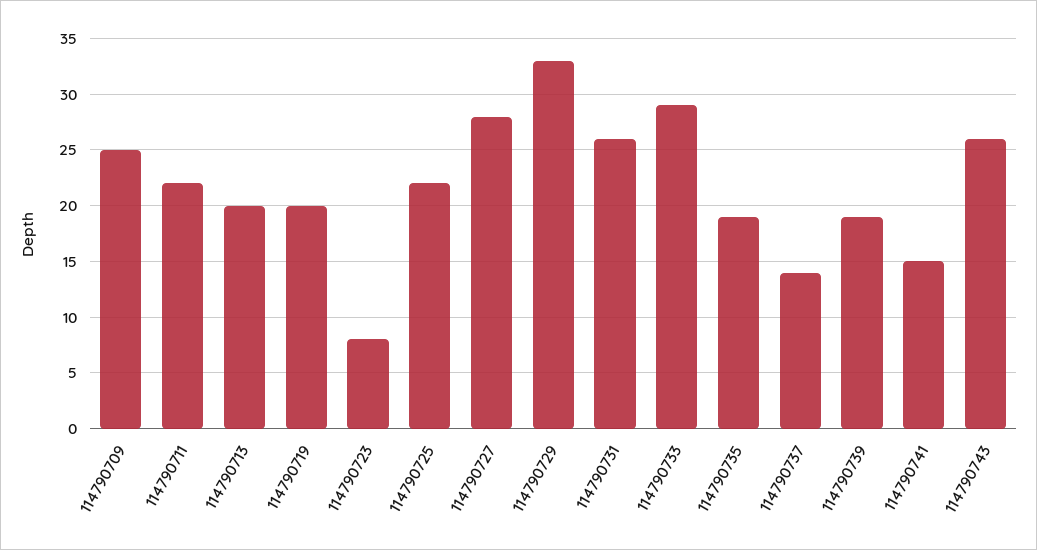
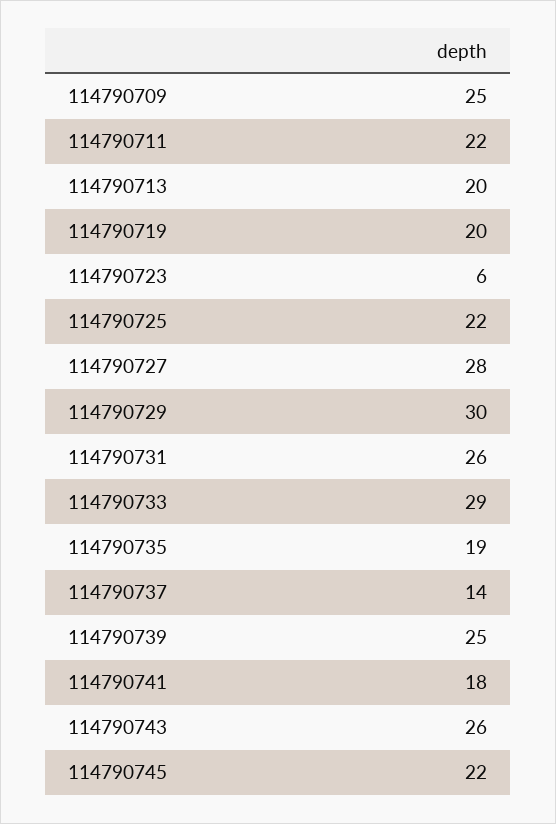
114790723: 8 -> 6
114790729: 33 -> 30
114790739: 19 -> 25
114790741: 15 -> 18
114790745: none -> 22

